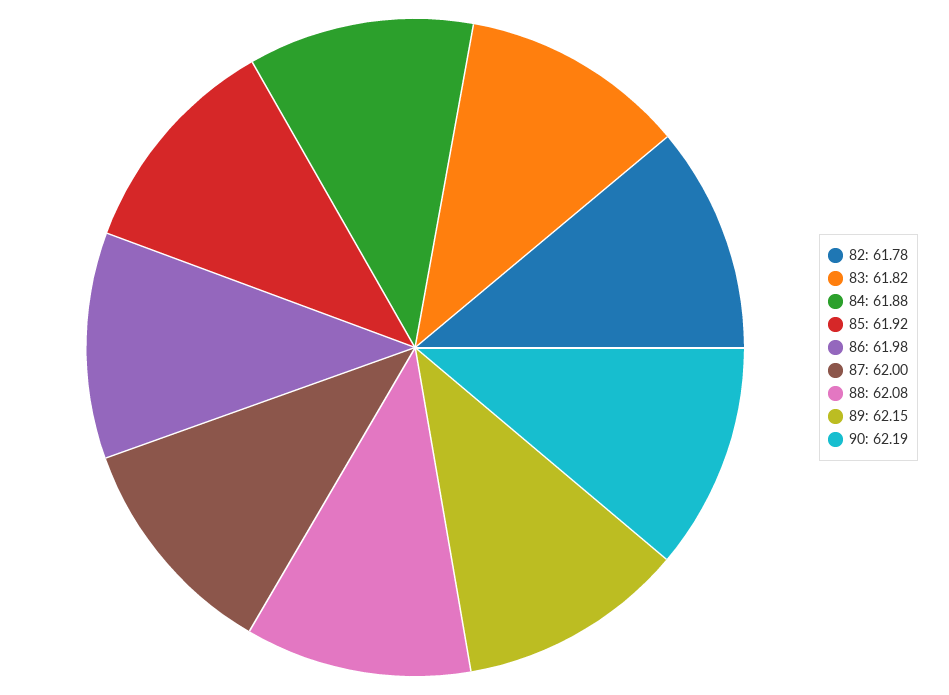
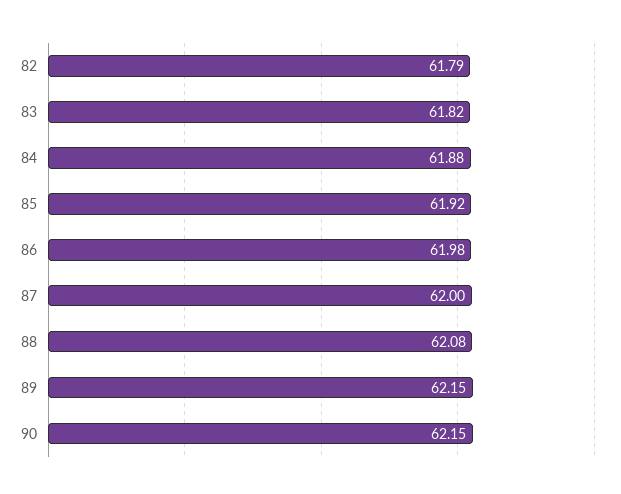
82: 61.78 -> 61.79
90: 62.19 -> 62.15

